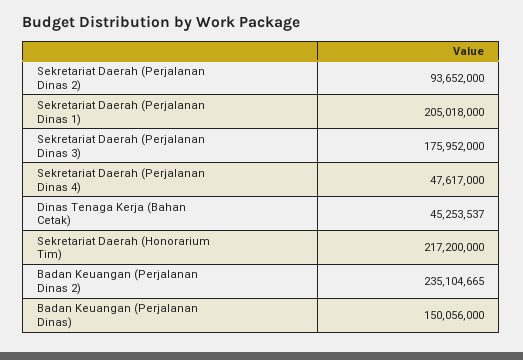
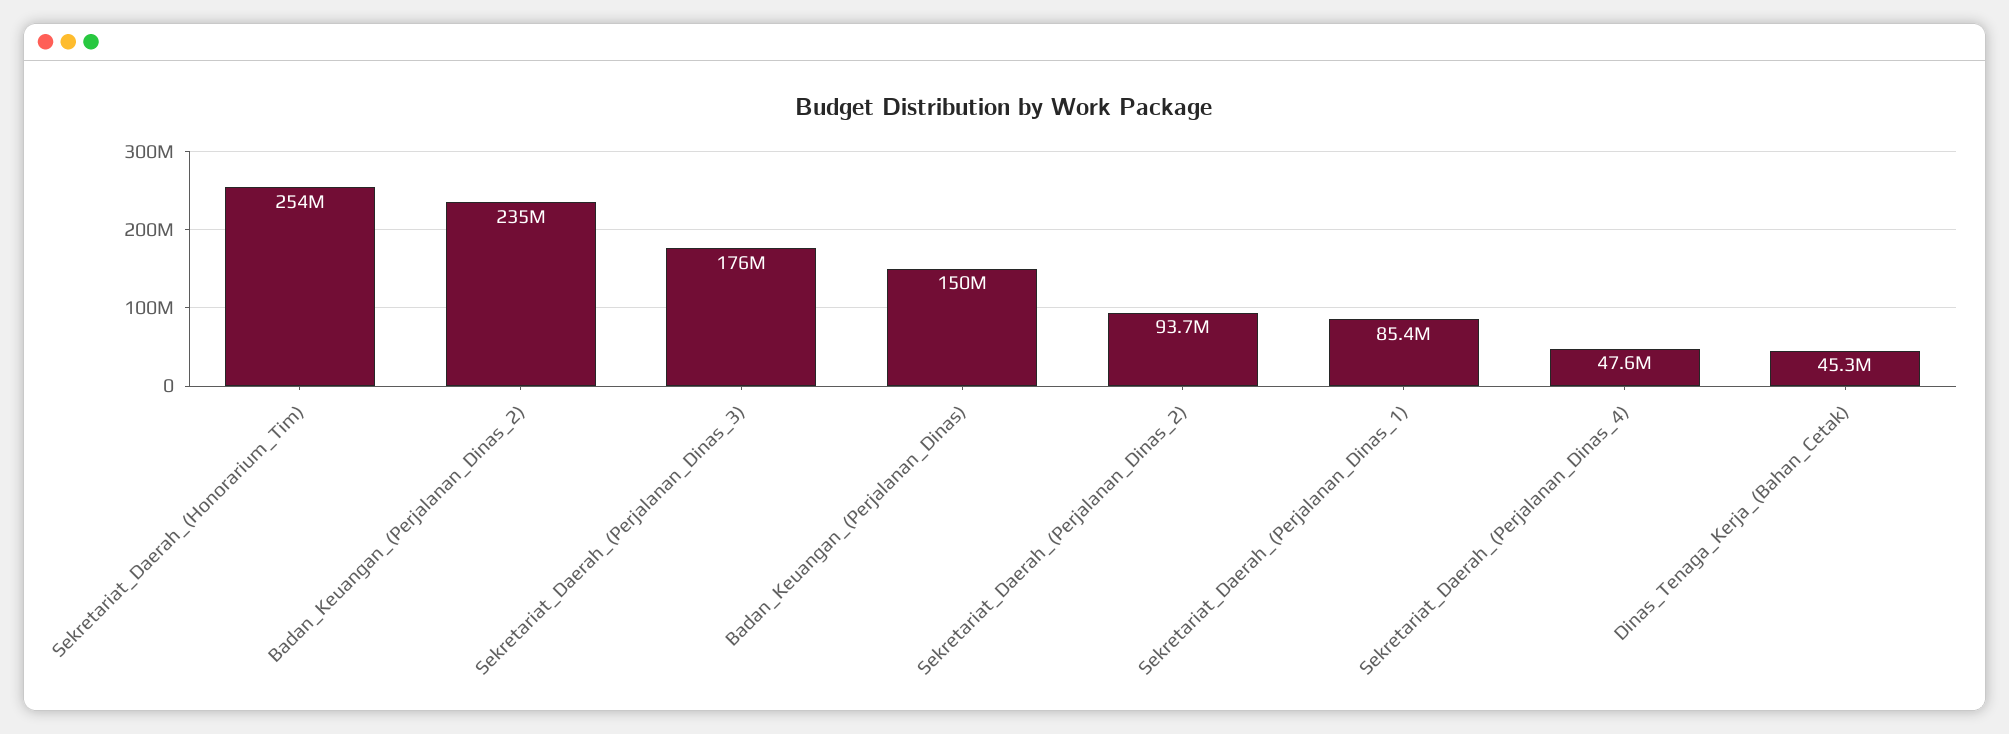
Sekretariat Daerah (Perjalanan Dinas 1): 205018000 -> 85400000
Sekretariat Daerah (Honorarium Tim): 217200000 -> 254000000

